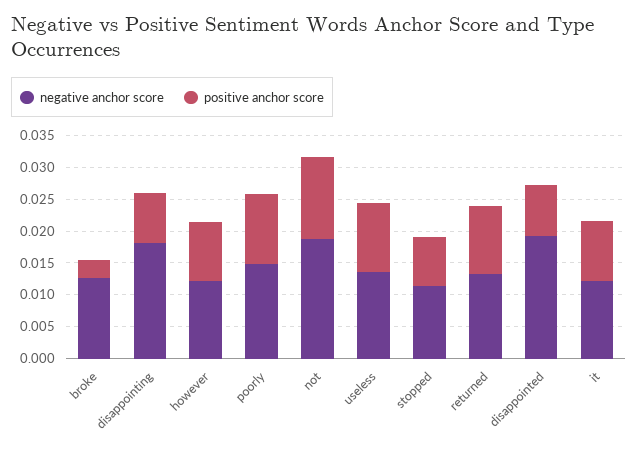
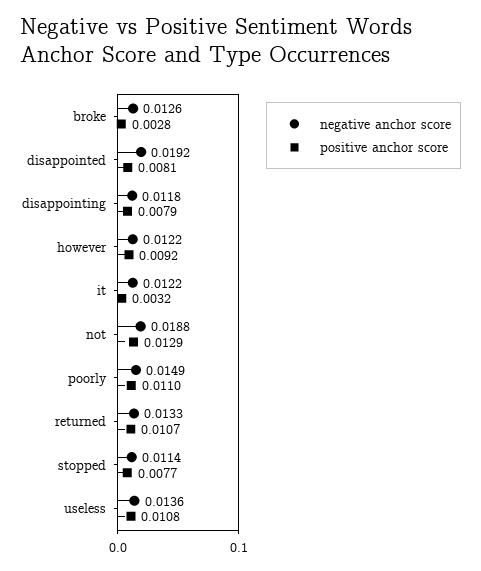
negative anchor score, disappointing: 0.0175 -> 0.0118
positive anchor score, it: 0.01 -> 0.0032

